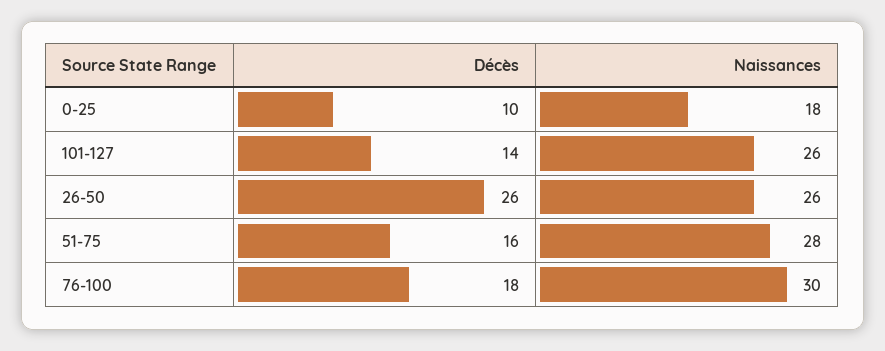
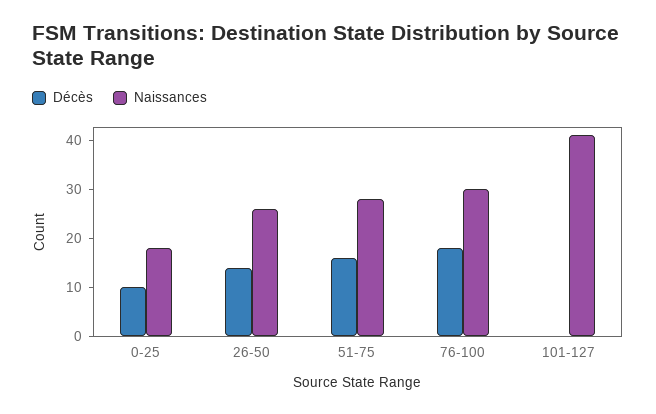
Décès, 101-127: 14 -> 0
Naissances, 101-127: 26 -> 40
Décès, 26-50: 26 -> 15

